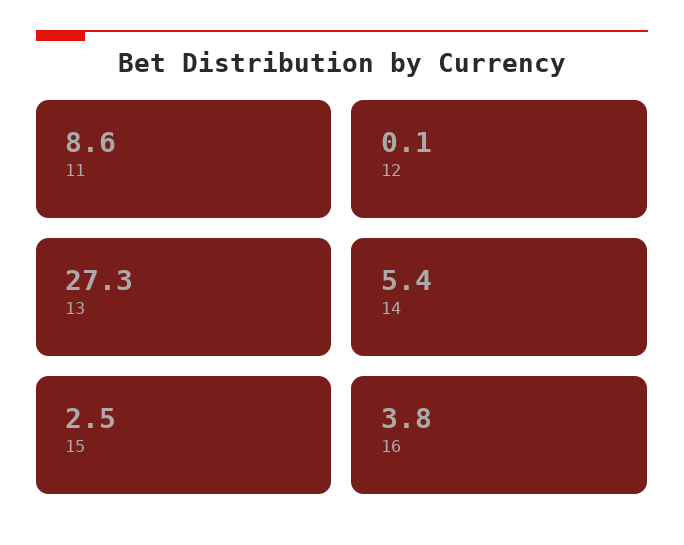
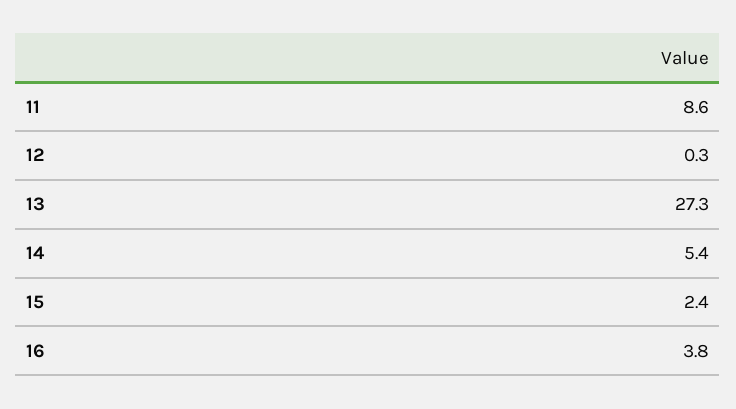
12: 0.1 -> 0.3
15: 2.5 -> 2.4

